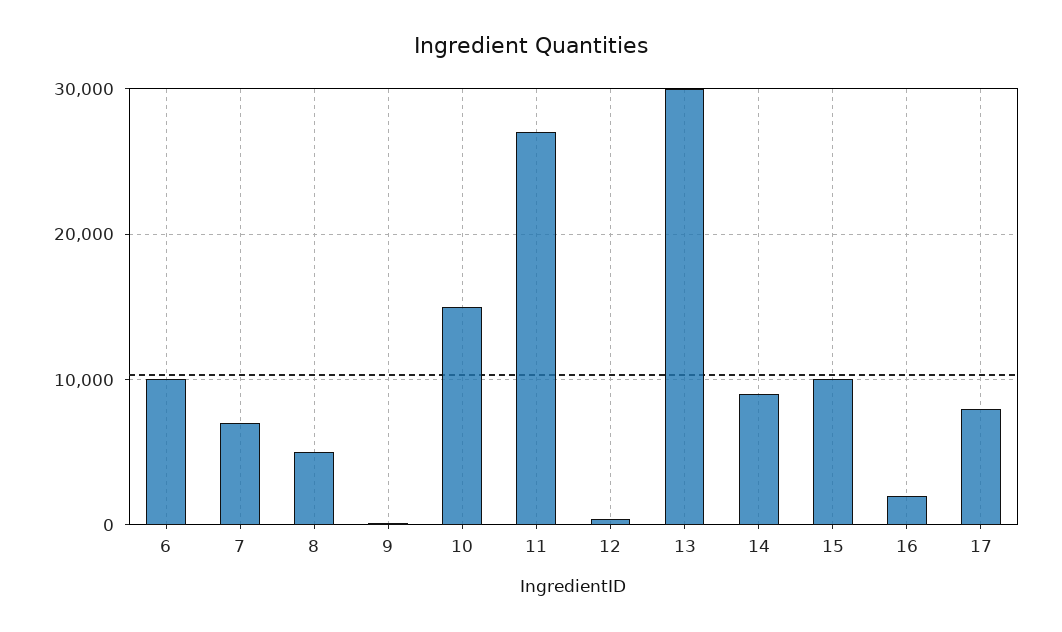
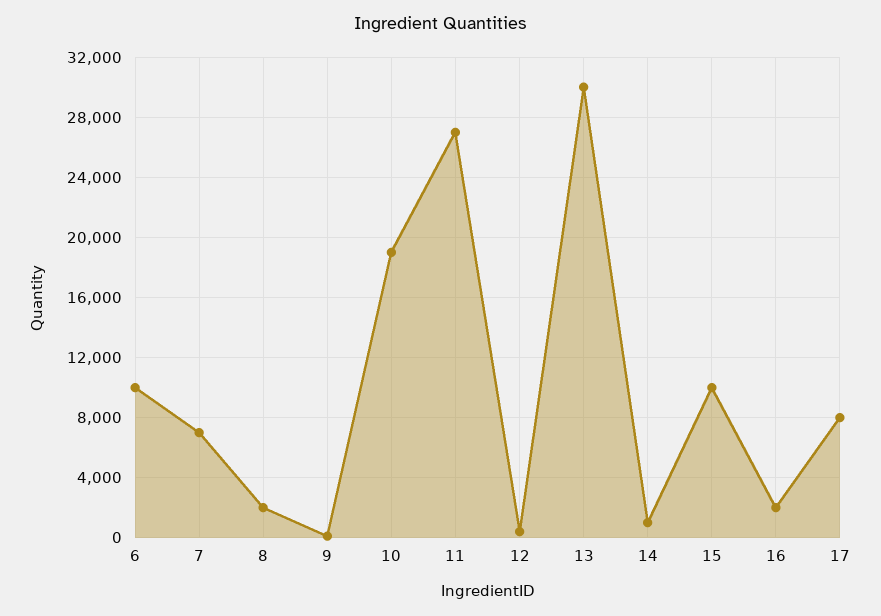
8: 5000 -> 2000
10: 15000 -> 19000
14: 9000 -> 1000

